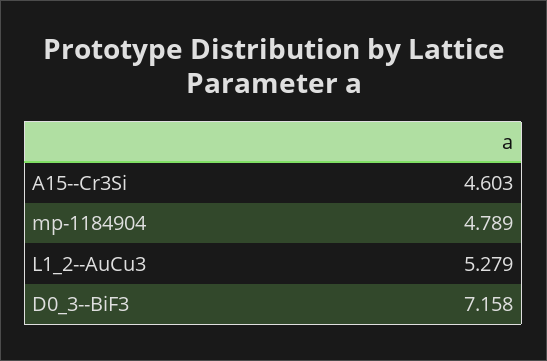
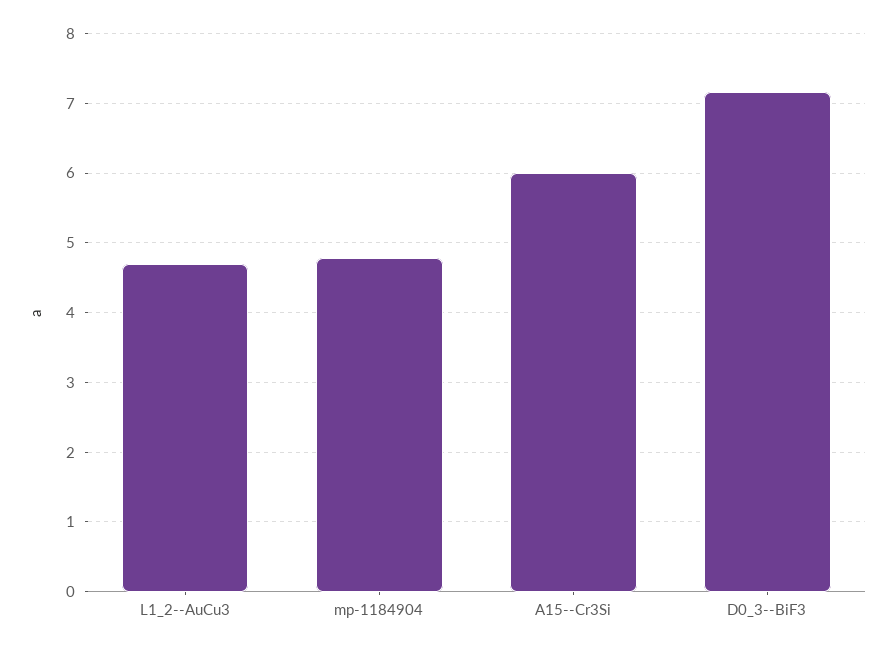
A15--Cr3Si: 4.603 -> 6
L1_2--AuCu3: 5.279 -> 4.7

